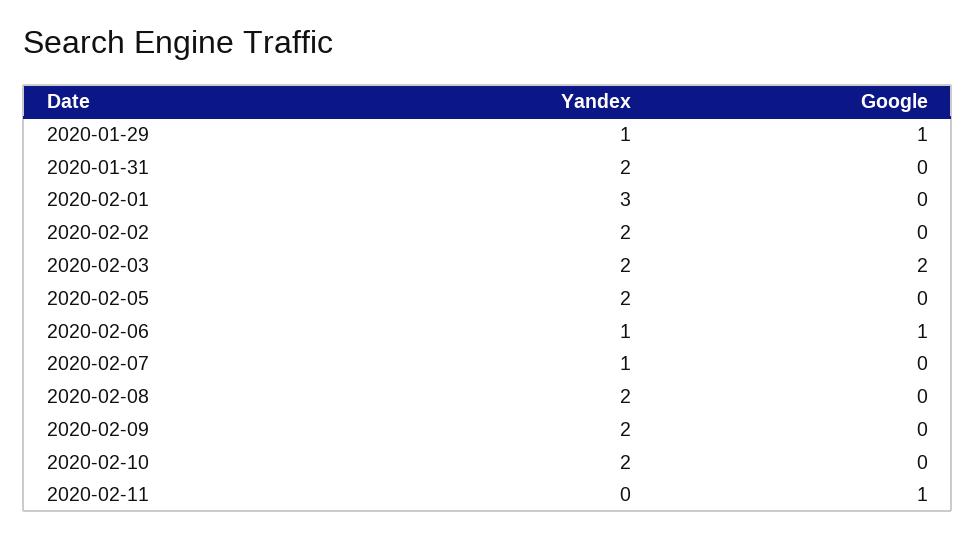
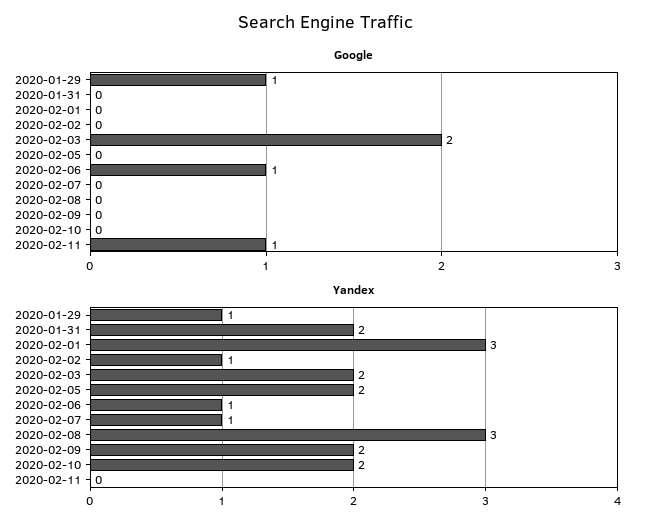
Yandex, 2020-02-02: 2 -> 1
Yandex, 2020-02-08: 2 -> 3

